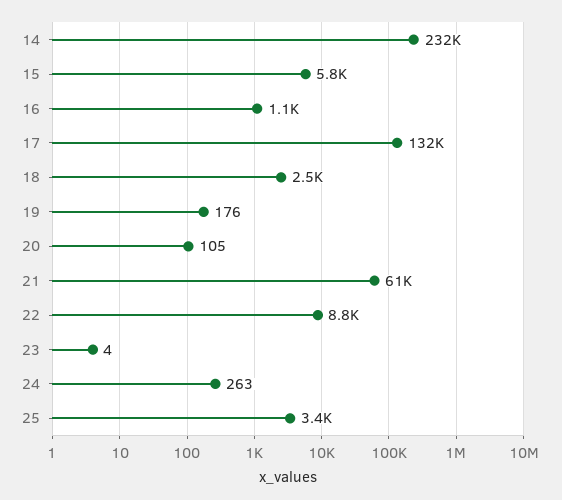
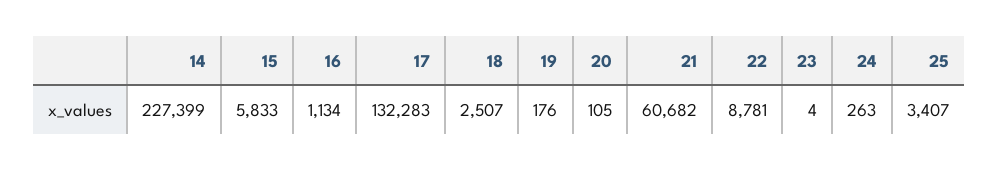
14: 232000 -> 227399

